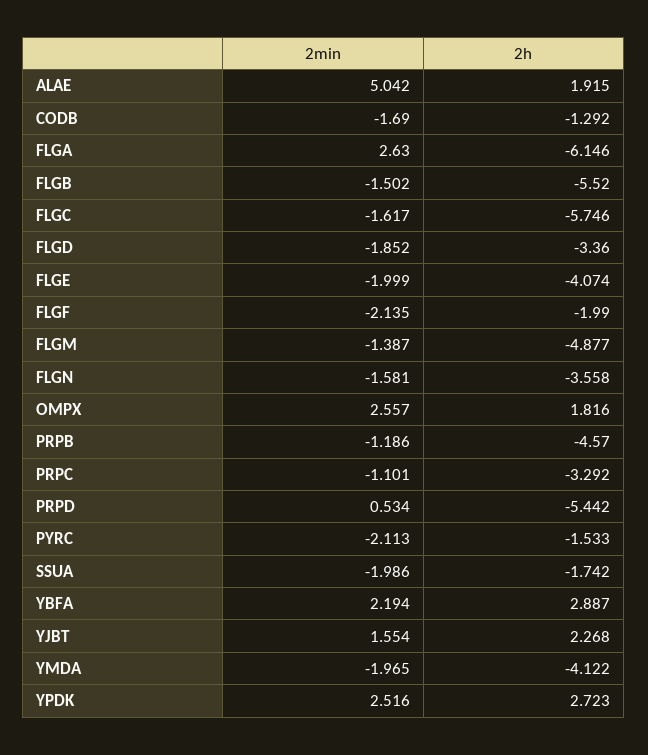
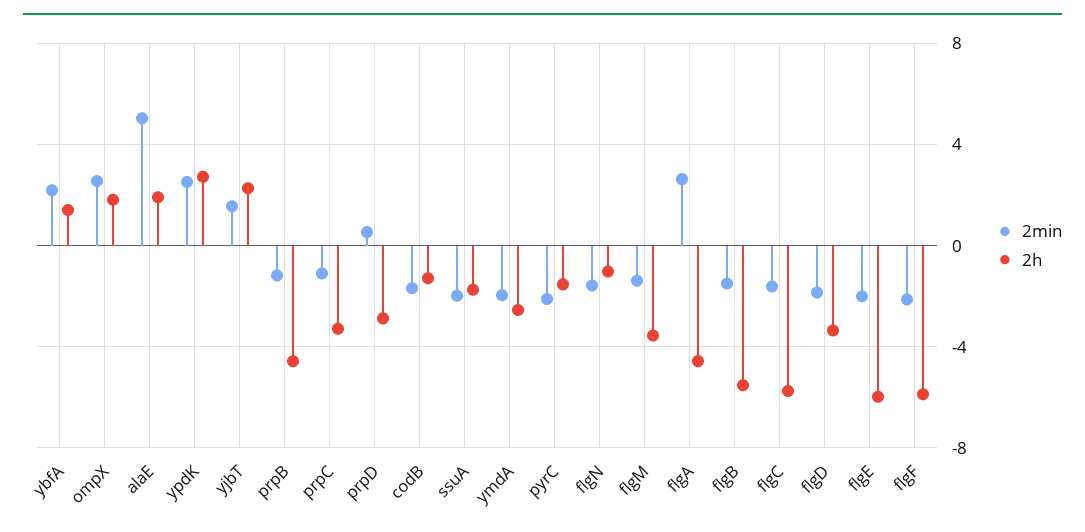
2h, FLGA: -6.146 -> -4.5
2h, FLGE: -4.074 -> -6
2h, FLGF: -1.99 -> -6
2h, FLGM: -4.877 -> -3.5
2h, FLGN: -3.558 -> -1
2h, PRPD: -5.442 -> -3
2h, YBFA: 2.887 -> 1.5
2h, YMDA: -4.122 -> -2.5

